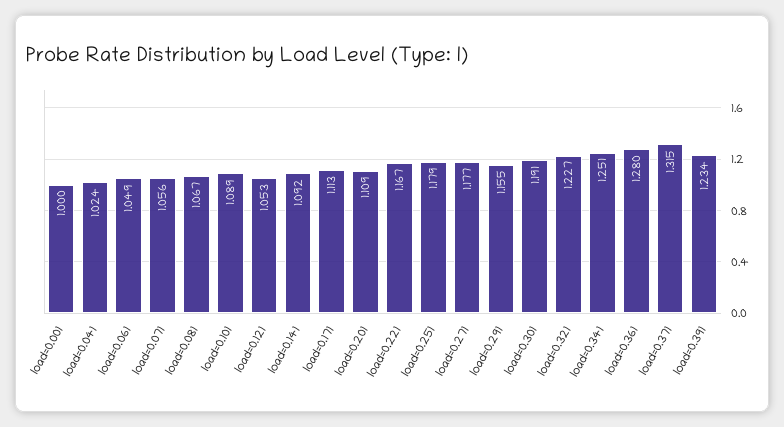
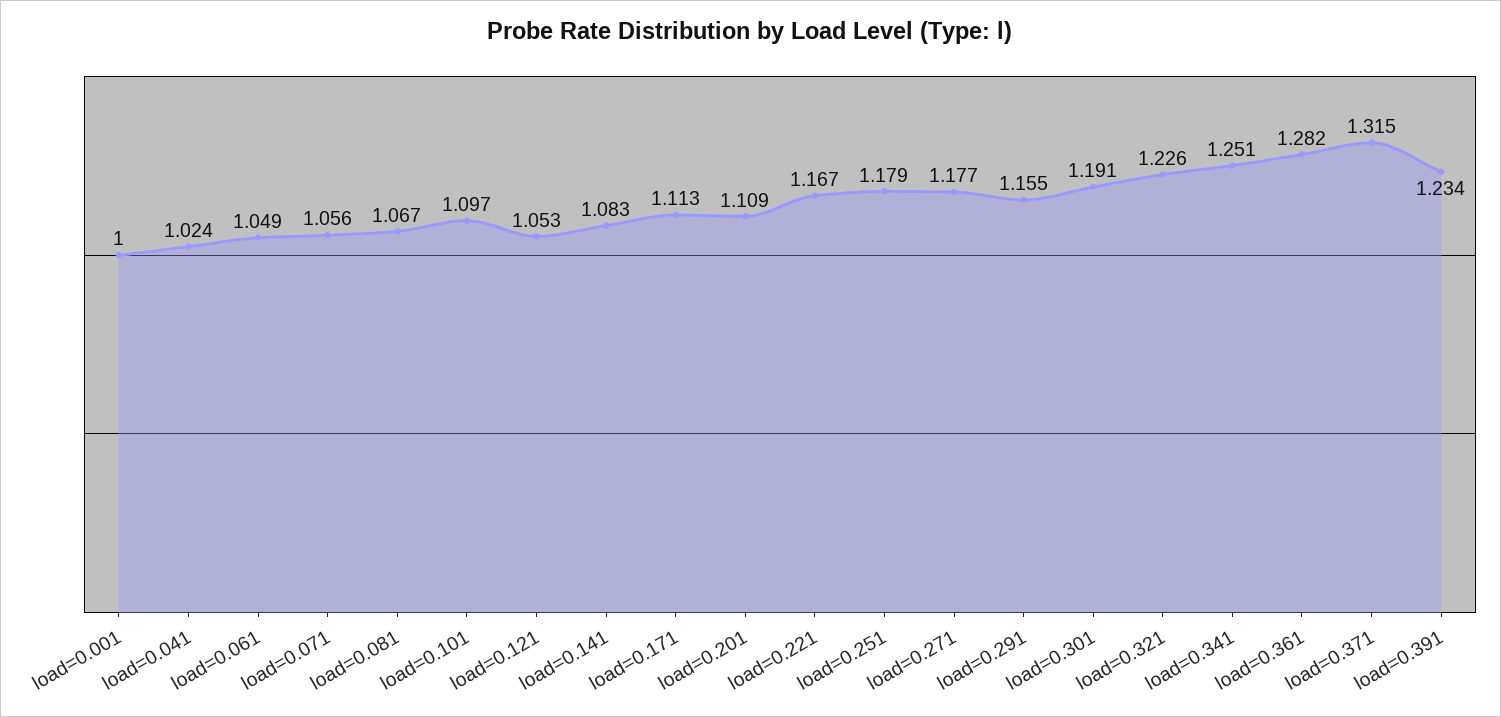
load=0.101: 1.089 -> 1.097
load=0.141: 1.092 -> 1.083
load=0.321: 1.227 -> 1.226
load=0.361: 1.28 -> 1.282

